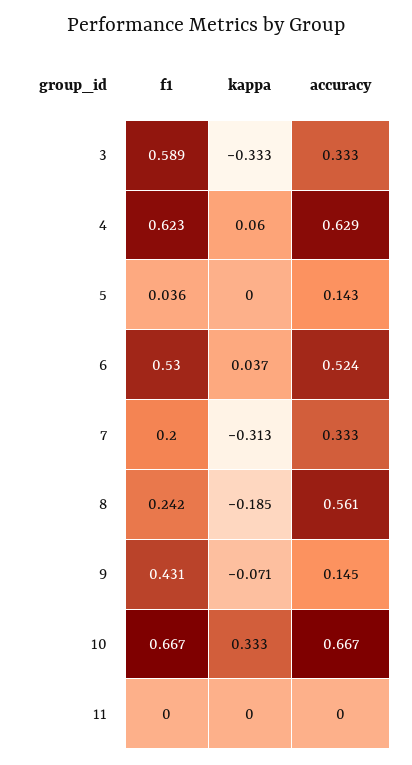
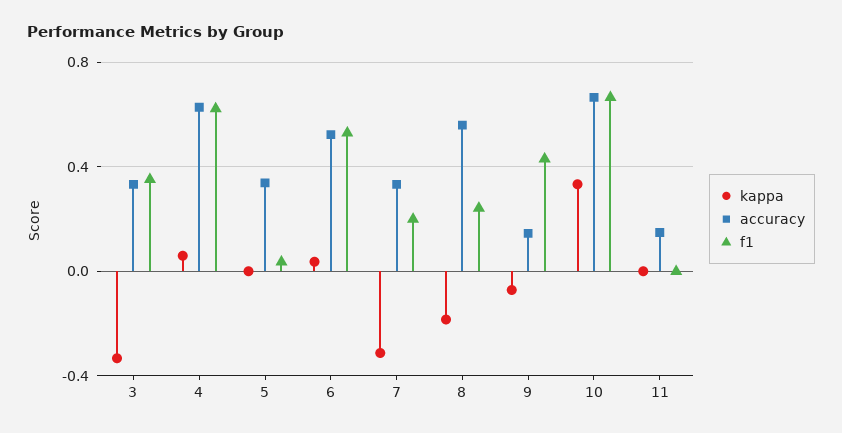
f1, 3: 0.589 -> 0.35
accuracy, 5: 0.143 -> 0.35
accuracy, 11: 0 -> 0.15

